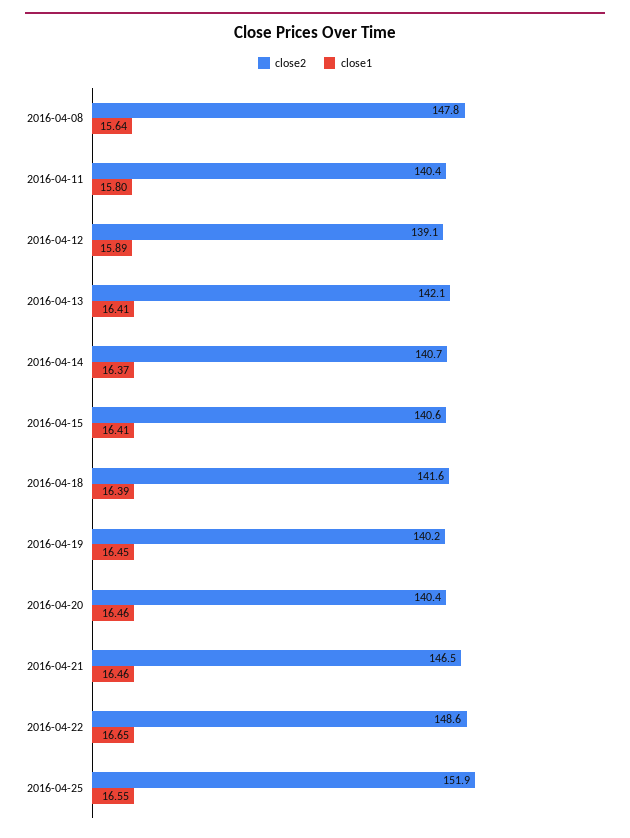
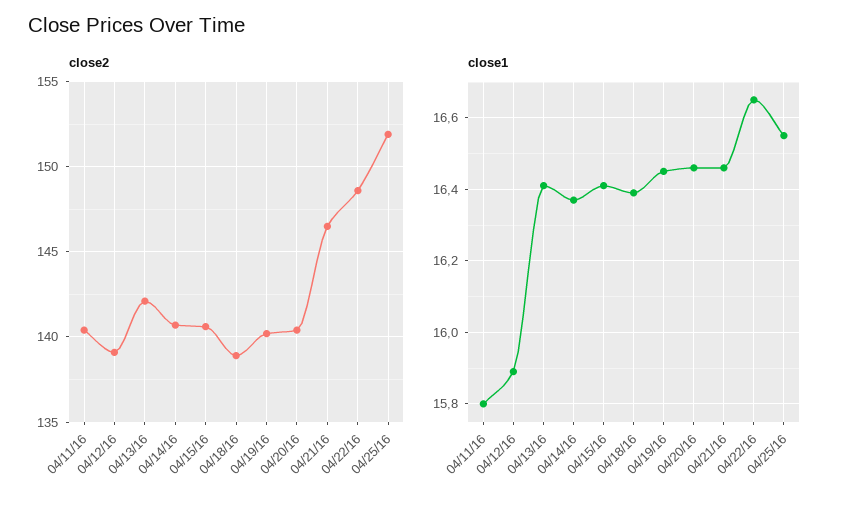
close2, 2016-04-08: 147.8 -> none
close1, 2016-04-08: 15.64 -> none
close2, 2016-04-18: 141.6 -> 139

